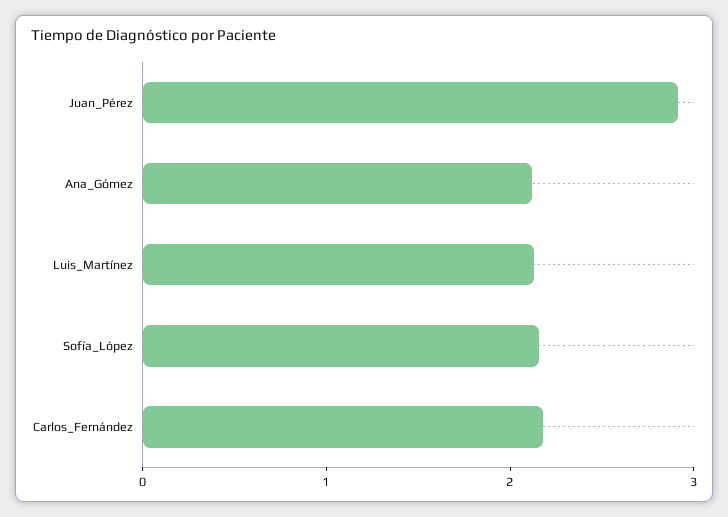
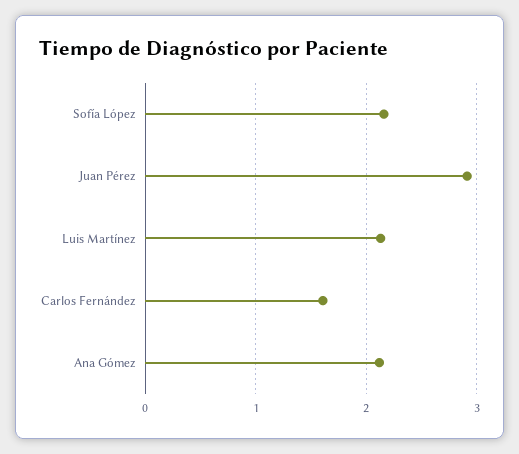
Carlos_Fernández: 2.2 -> 1.6

